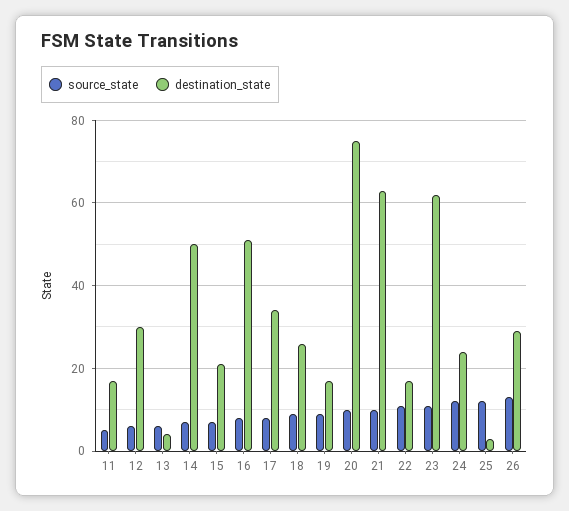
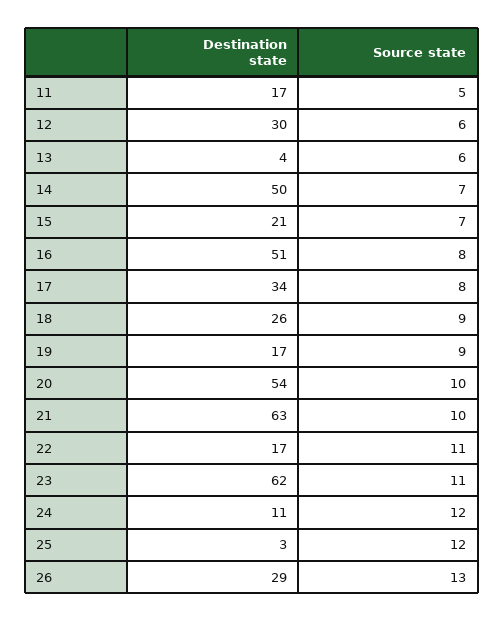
destination_state, 20: 75 -> 54
destination_state, 24: 25 -> 11

